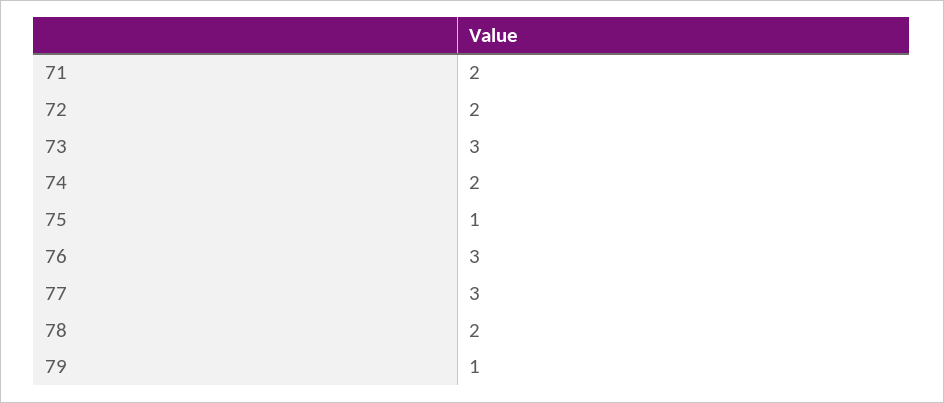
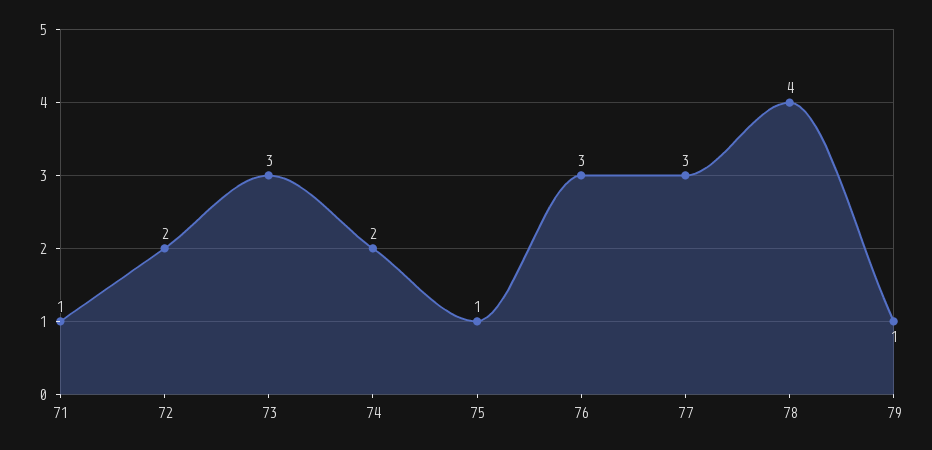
71: 2 -> 1
78: 2 -> 4

